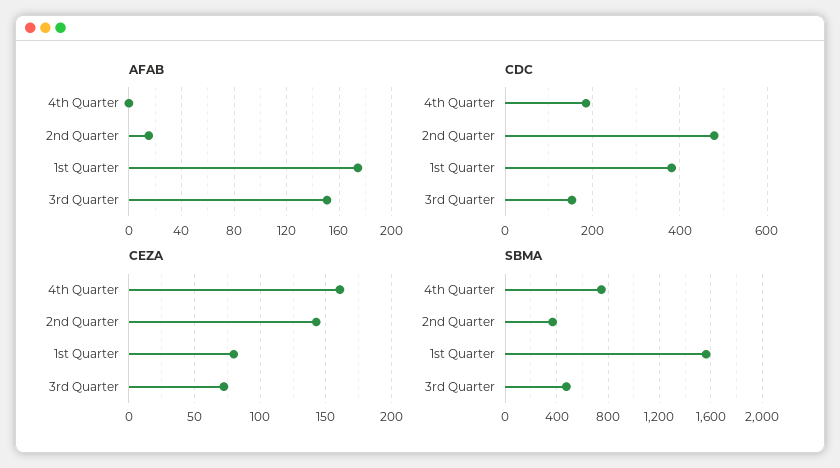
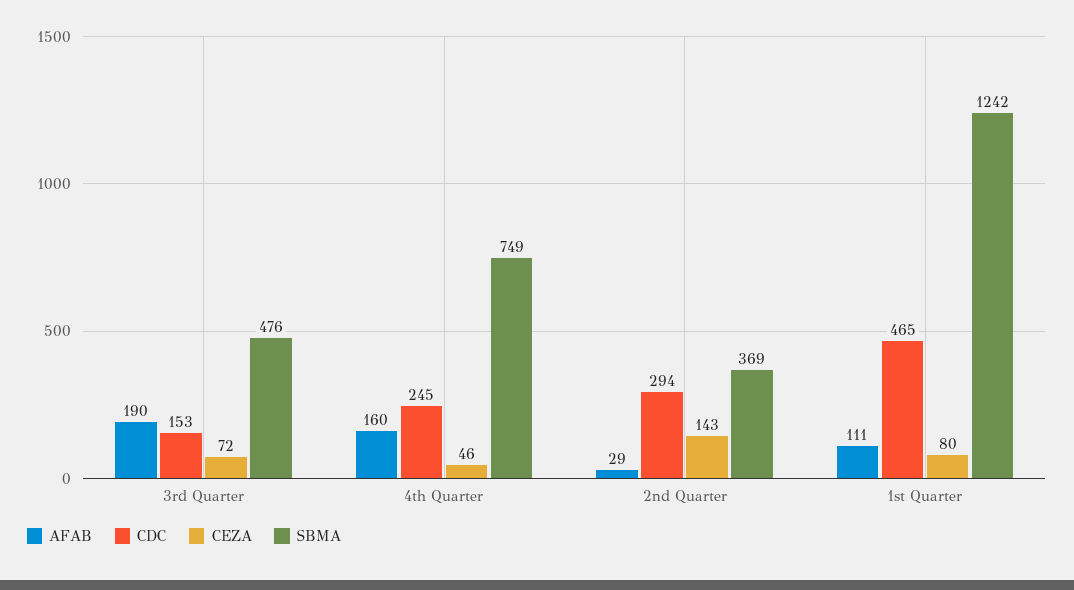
AFAB, 4th Quarter: 0 -> 160
AFAB, 2nd Quarter: 15 -> 29
AFAB, 1st Quarter: 175 -> 111
AFAB, 3rd Quarter: 150 -> 190
CDC, 4th Quarter: 180 -> 245
CDC, 2nd Quarter: 480 -> 294
CDC, 1st Quarter: 380 -> 465
CEZA, 4th Quarter: 160 -> 46
SBMA, 1st Quarter: 1550 -> 1242

